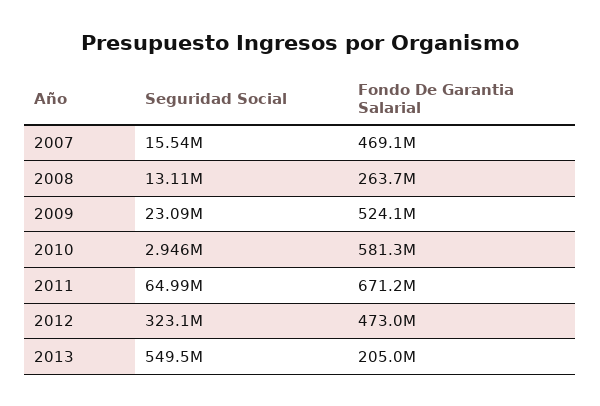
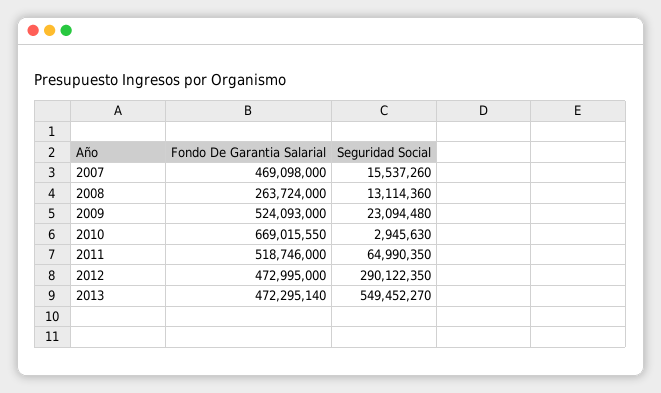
Fondo De Garantia Salarial, 2010: 581300000 -> 669015550
Fondo De Garantia Salarial, 2011: 671200000 -> 518746000
Seguridad Social, 2012: 323100000 -> 290122350
Fondo De Garantia Salarial, 2013: 205000000 -> 472295140

